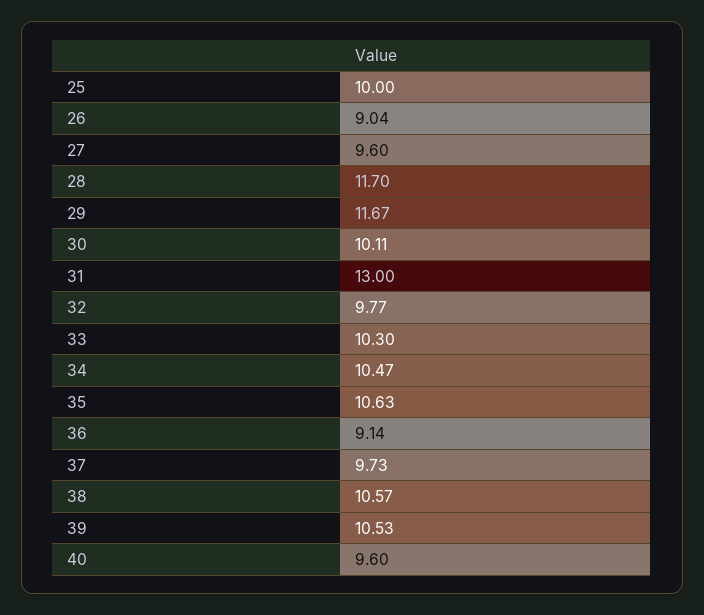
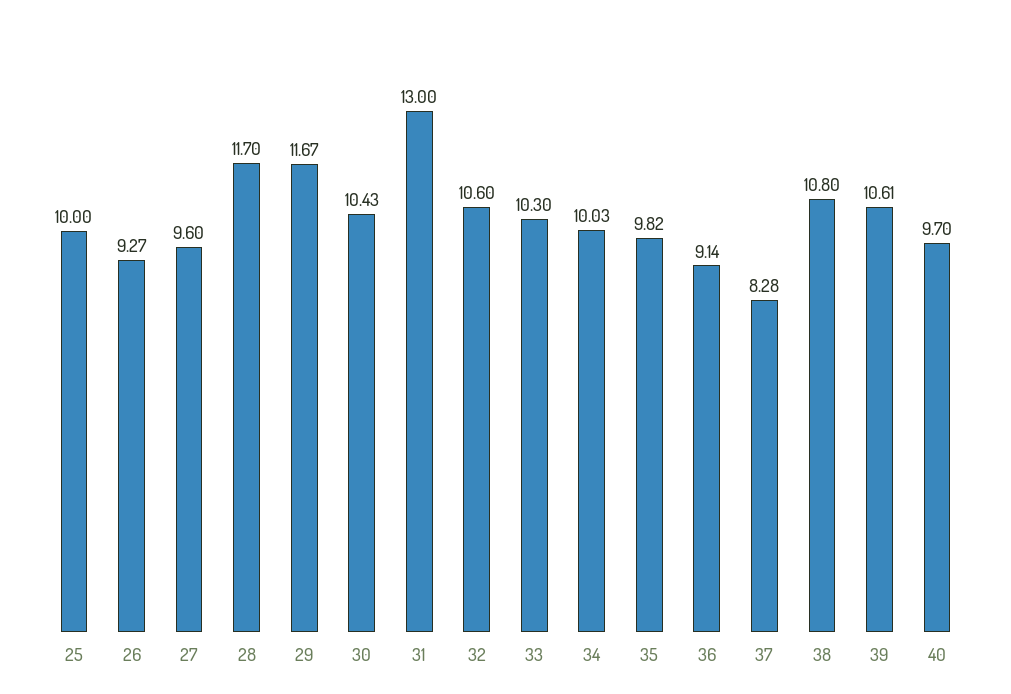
26: 9.04 -> 9.27
30: 10.11 -> 10.43
32: 9.77 -> 10.6
34: 10.47 -> 10.03
35: 10.63 -> 9.82
37: 9.73 -> 8.28
38: 10.57 -> 10.8
39: 10.53 -> 10.61
40: 9.6 -> 9.7

